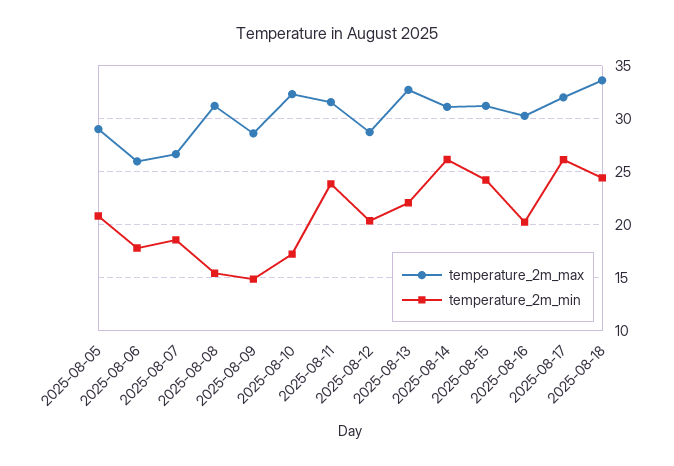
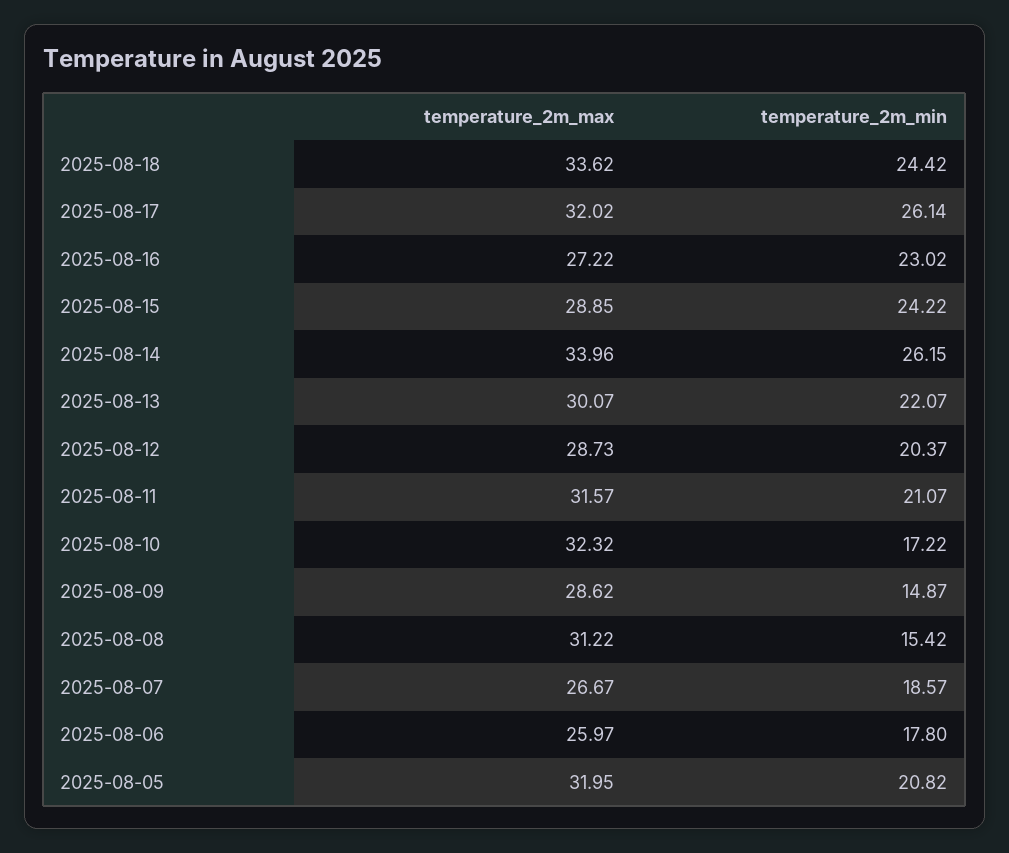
temperature_2m_max, 2025-08-05: 29 -> 31.95
temperature_2m_min, 2025-08-11: 24 -> 21.07
temperature_2m_max, 2025-08-13: 33 -> 30.07
temperature_2m_max, 2025-08-14: 31 -> 33.96
temperature_2m_max, 2025-08-15: 31 -> 28.85
temperature_2m_max, 2025-08-16: 30 -> 27.22
temperature_2m_min, 2025-08-16: 20 -> 23.02

